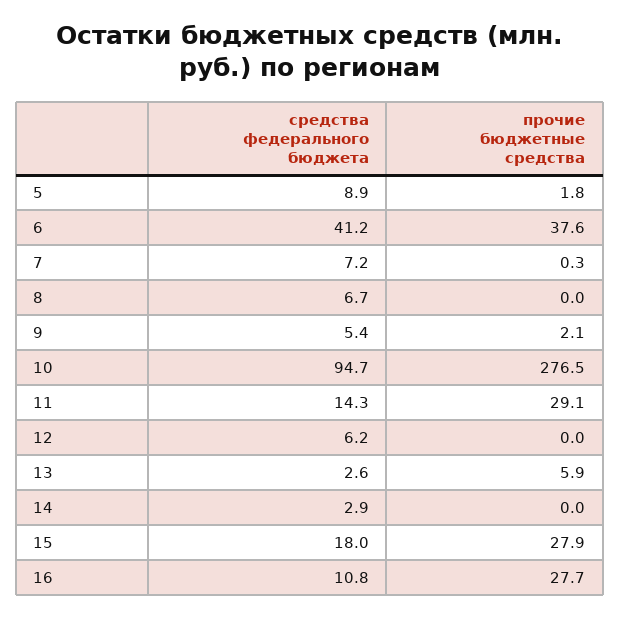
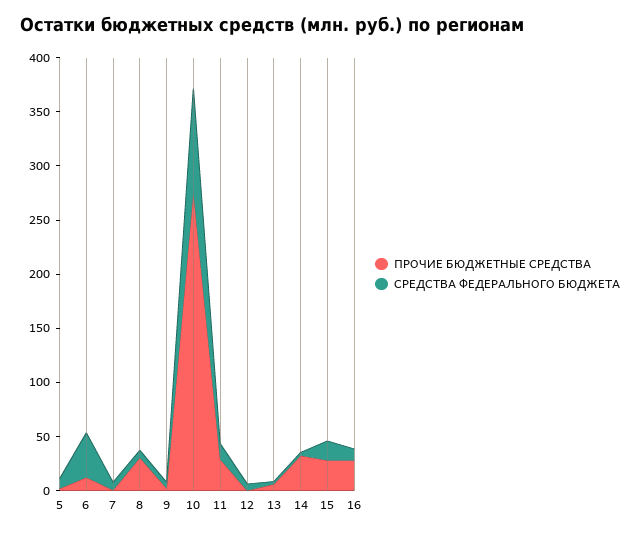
прочие бюджетные средства, 6: 37.6 -> 10
прочие бюджетные средства, 8: 0 -> 30
прочие бюджетные средства, 14: 0 -> 30

